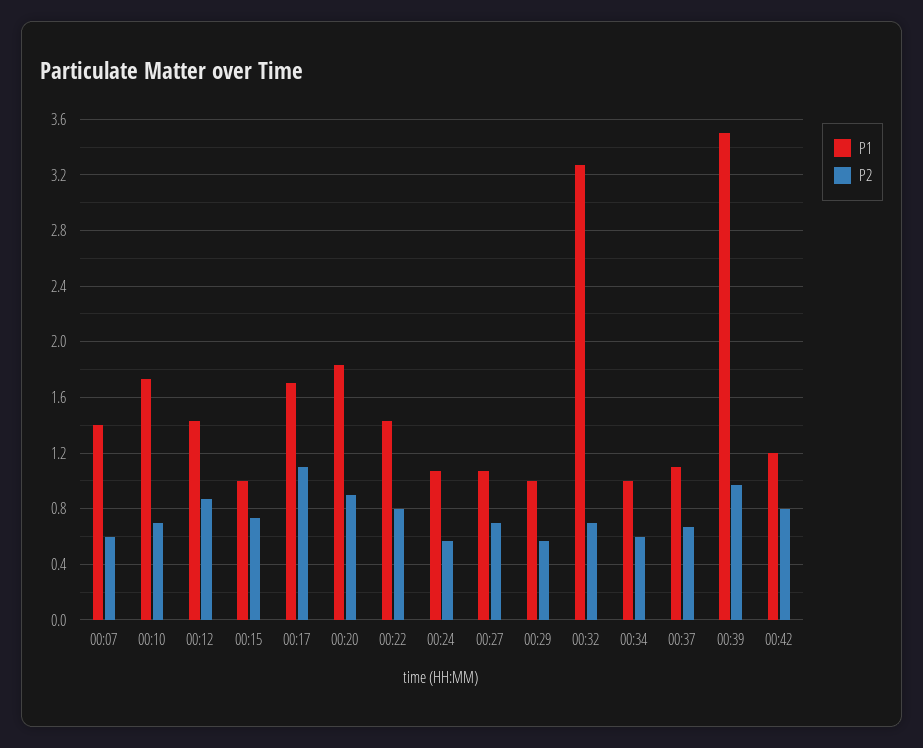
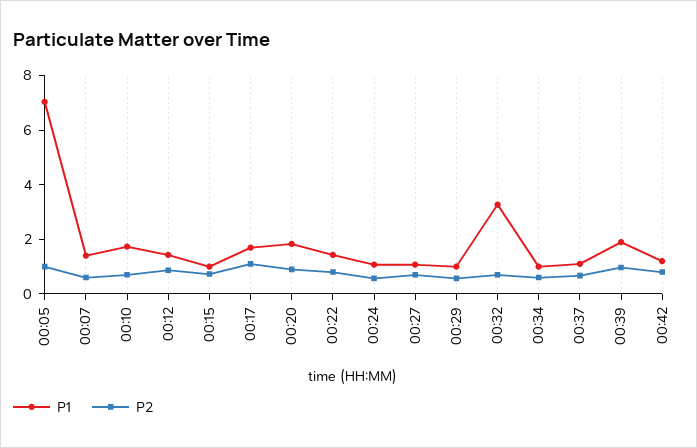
P1, 00:39: 3.5 -> 2
P1, 00:05: none -> 7
P2, 00:05: none -> 1

